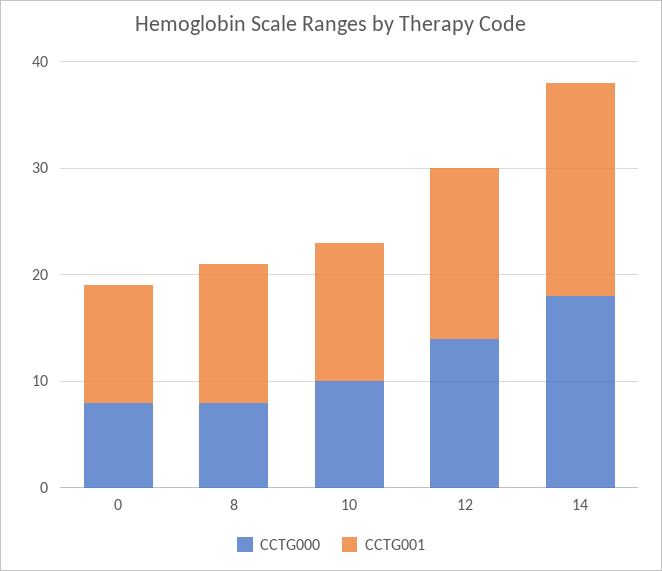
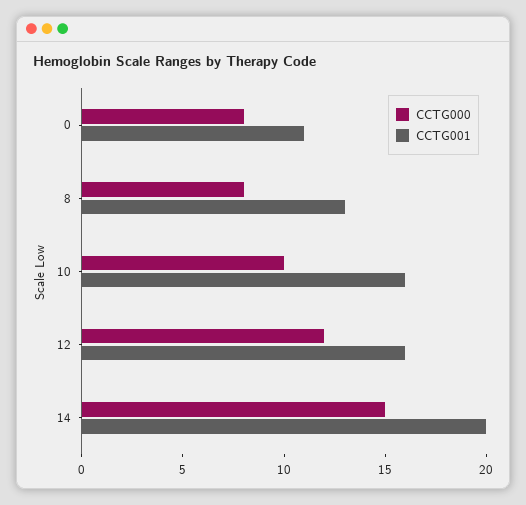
CCTG001, 10: 13 -> 16
CCTG000, 12: 14 -> 12
CCTG000, 14: 18 -> 15

